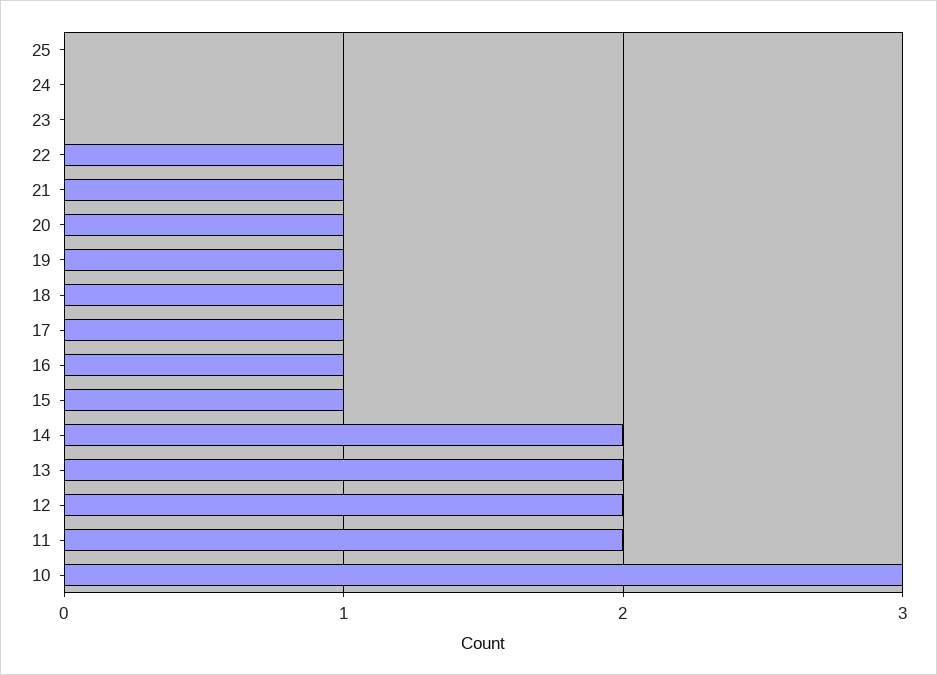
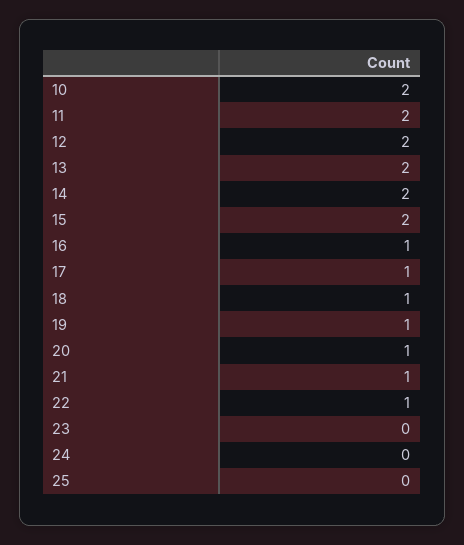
15: 1 -> 2
10: 3 -> 2

